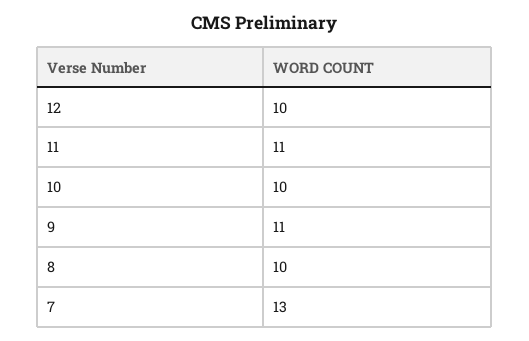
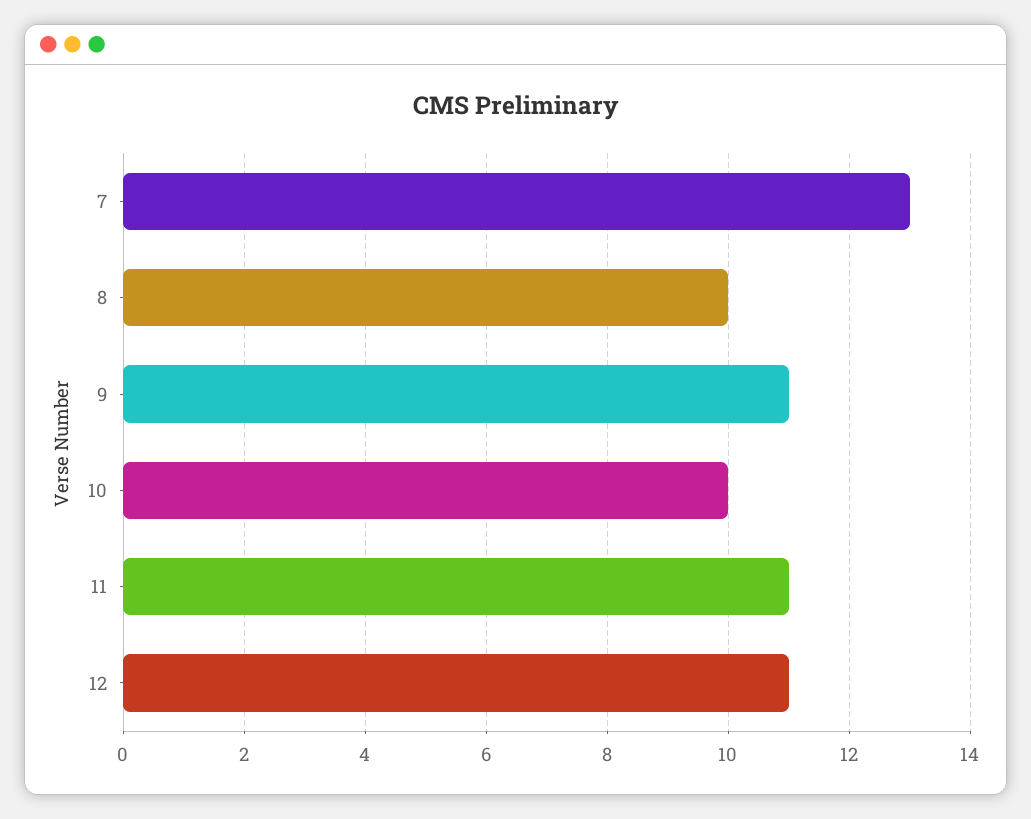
12: 10 -> 11

